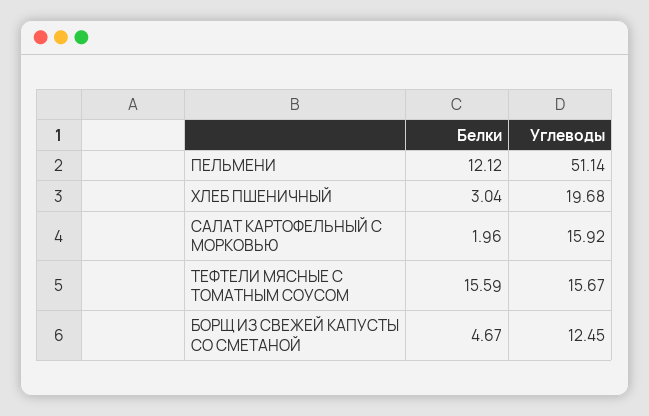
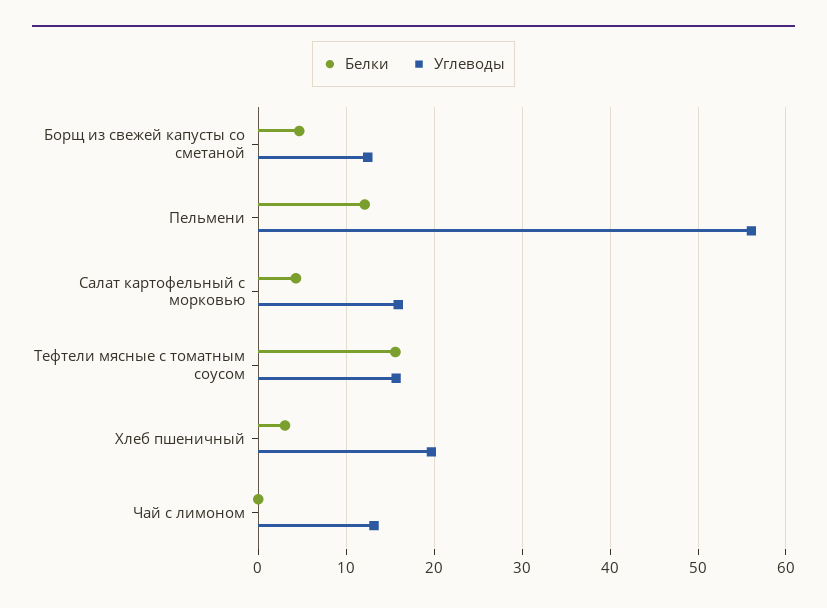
Углеводы, ПЕЛЬМЕНИ: 51.14 -> 56
Белки, САЛАТ КАРТОФЕЛЬНЫЙ С МОРКОВЬЮ: 1.96 -> 4
Белки, Чай с лимоном: none -> 0
Углеводы, Чай с лимоном: none -> 13

